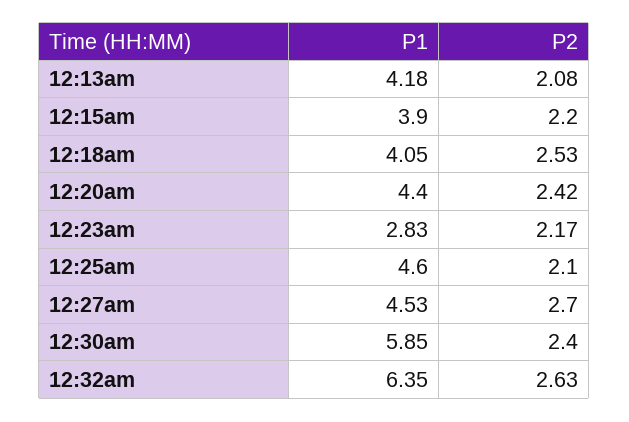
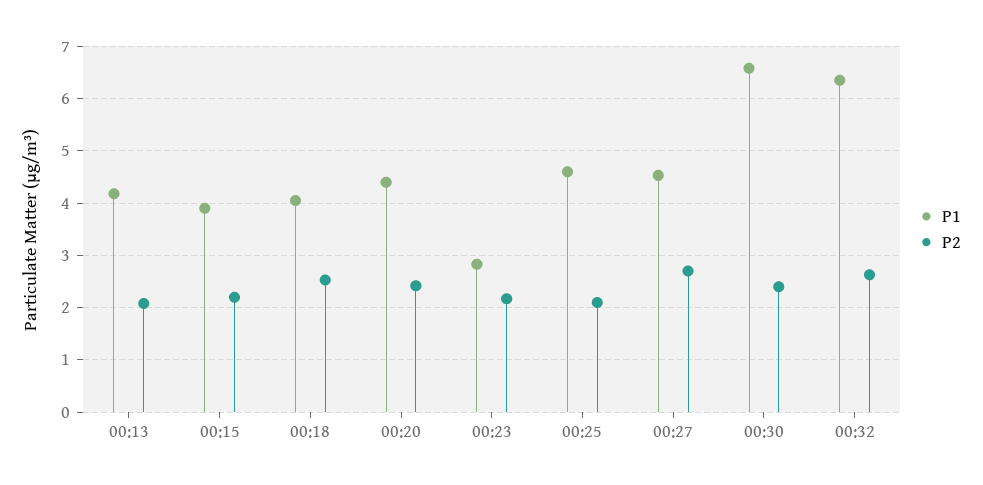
P1, 12:30am: 5.85 -> 6.6

